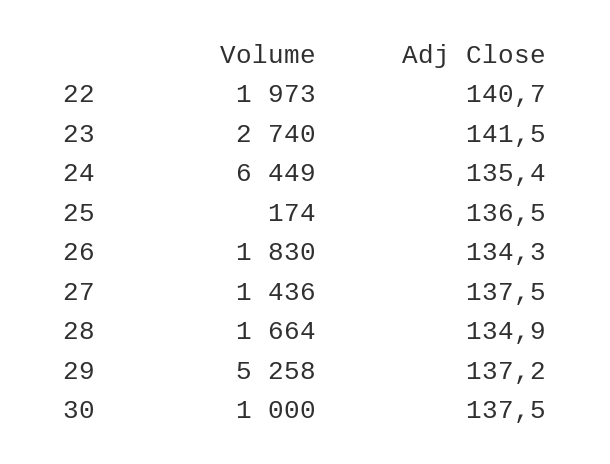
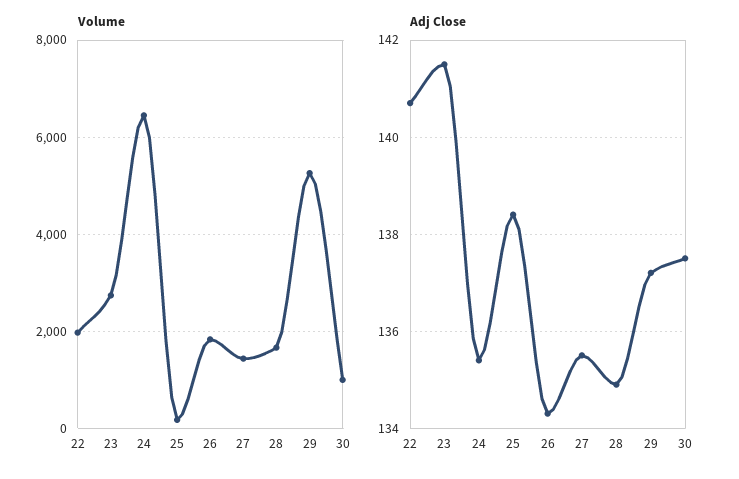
Adj Close, 25: 136.5 -> 138.5
Adj Close, 27: 137.5 -> 135.5

